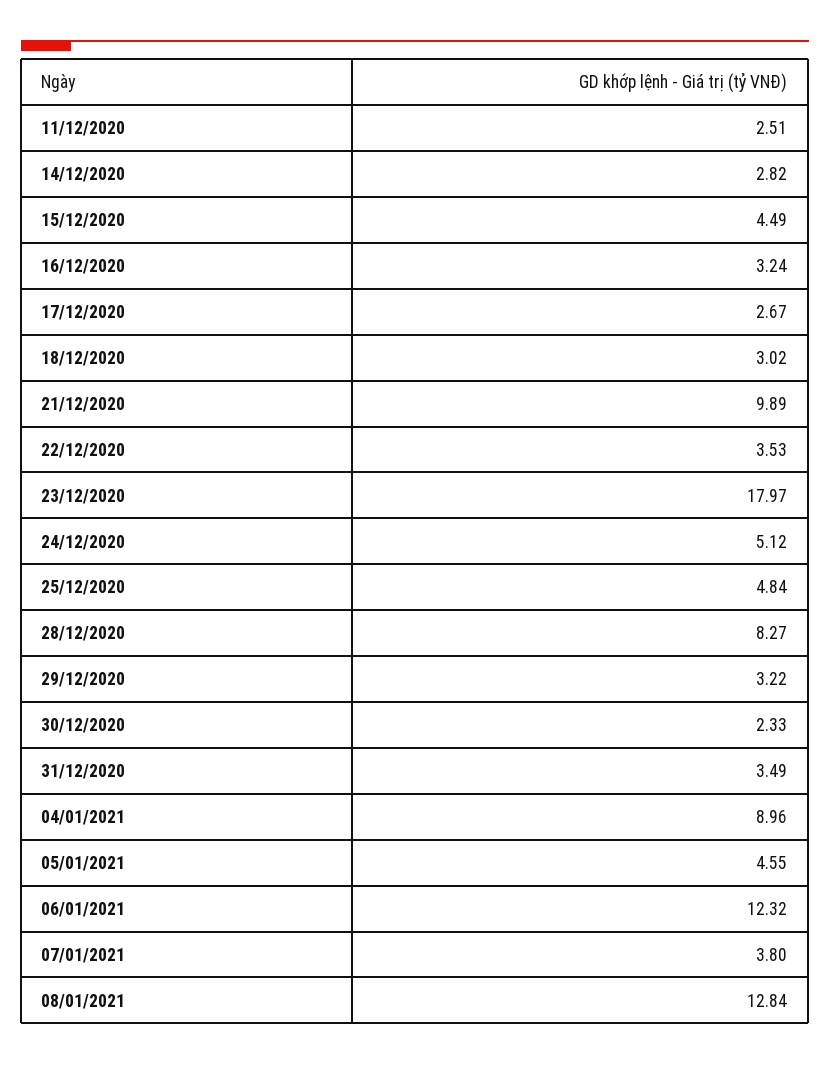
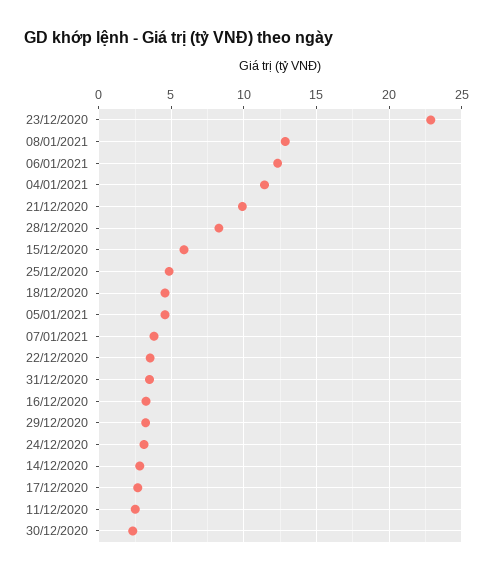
15/12/2020: 4.49 -> 6
18/12/2020: 3.02 -> 4.5
23/12/2020: 17.97 -> 23
24/12/2020: 5.12 -> 3
04/01/2021: 8.96 -> 11.5

